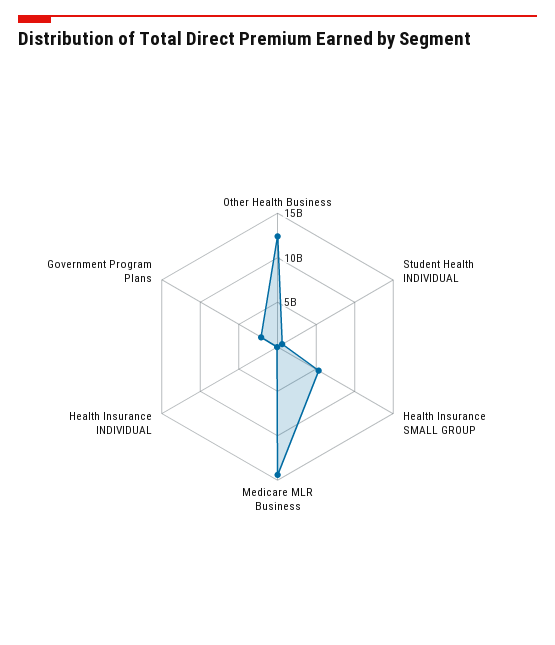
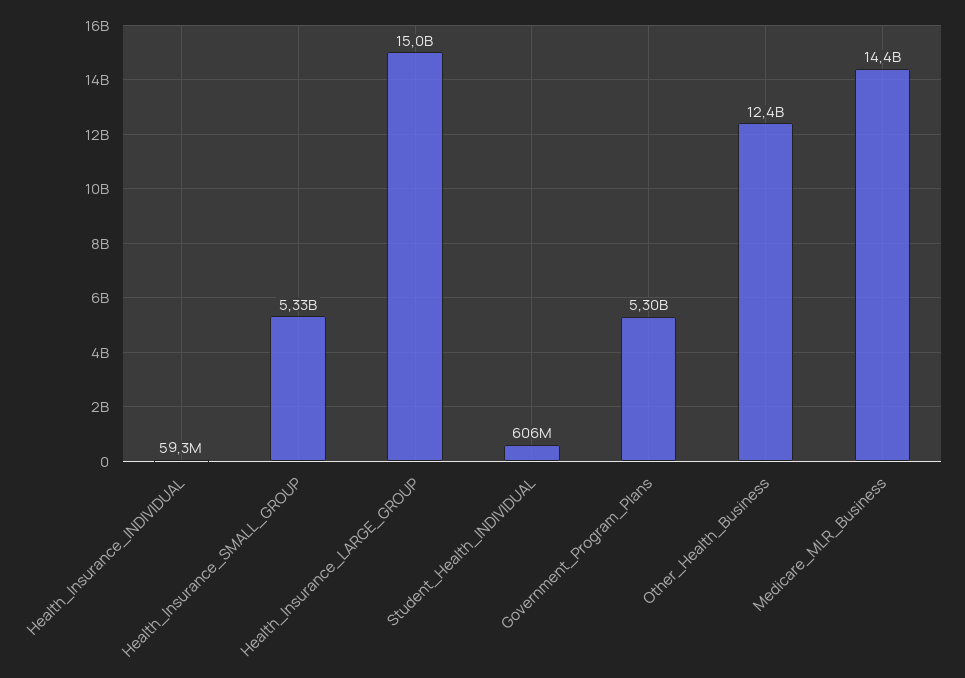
Government Program Plans: 2000000000 -> 5300000000
Health_Insurance_LARGE_GROUP: none -> 15000000000

